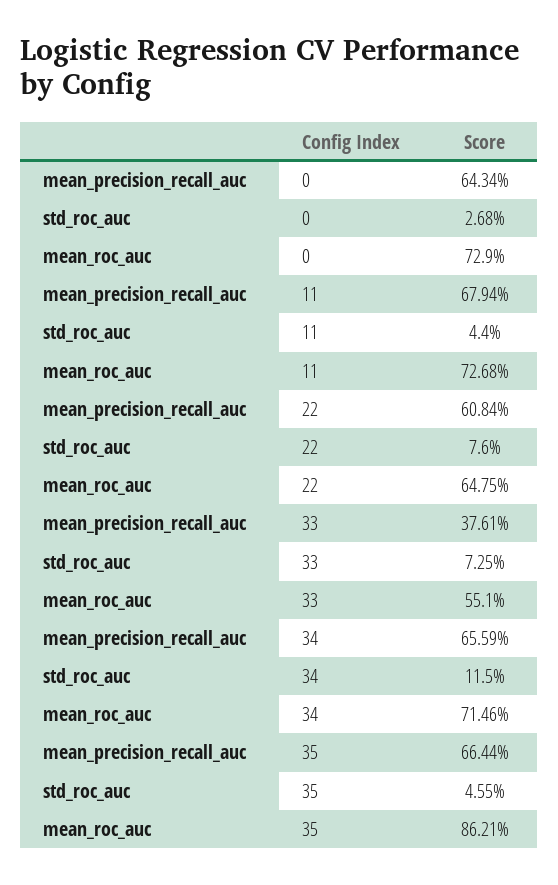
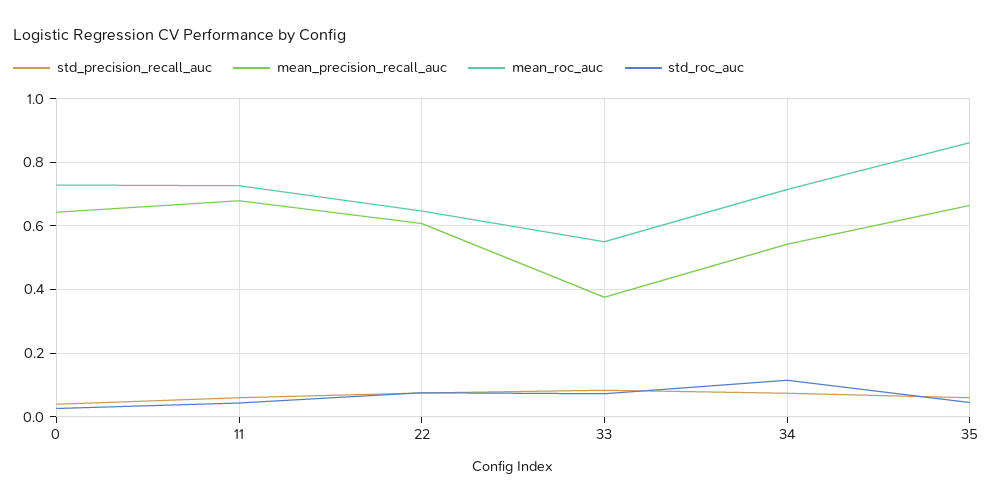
mean_precision_recall_auc, 34: 0.6559 -> 0.54
std_precision_recall_auc, 0: none -> 0.04
std_precision_recall_auc, 11: none -> 0.06
std_precision_recall_auc, 22: none -> 0.08
std_precision_recall_auc, 33: none -> 0.08
std_precision_recall_auc, 34: none -> 0.08
std_precision_recall_auc, 35: none -> 0.06

